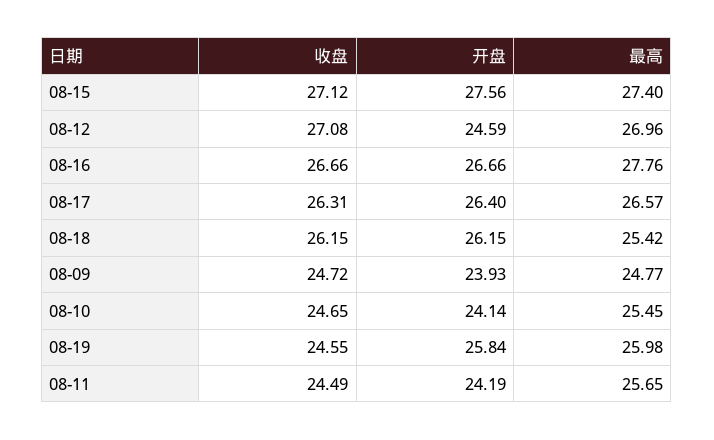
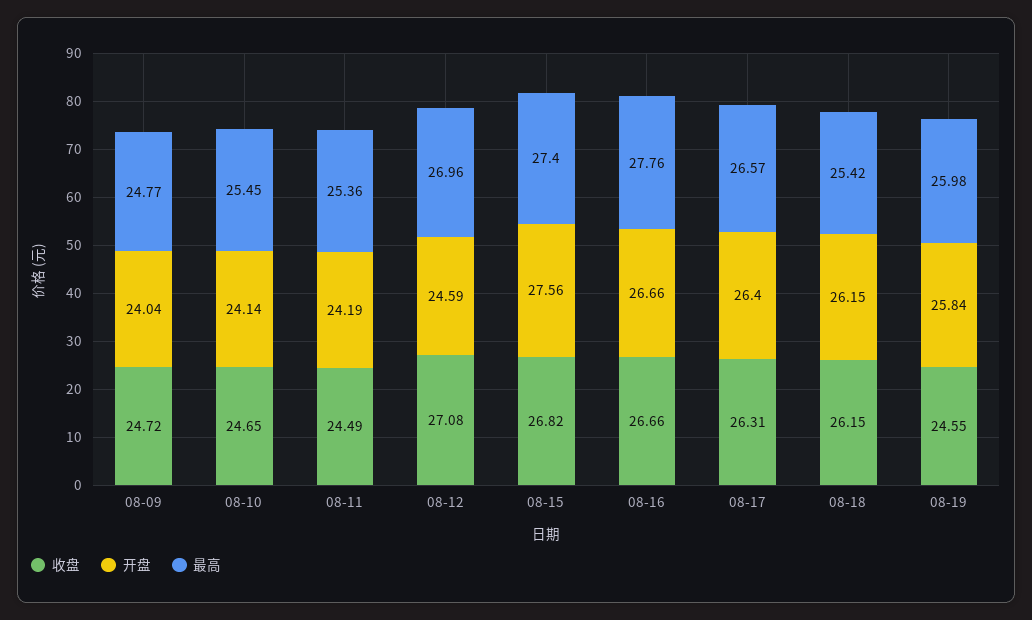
收盘, 08-15: 27.12 -> 26.82
开盘, 08-09: 23.93 -> 24.04
最高, 08-11: 25.65 -> 25.36

